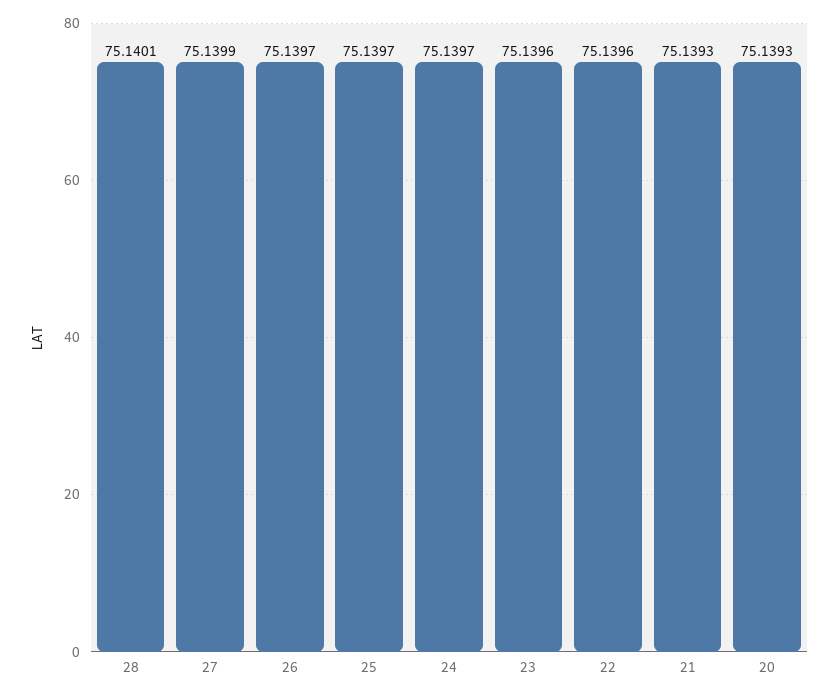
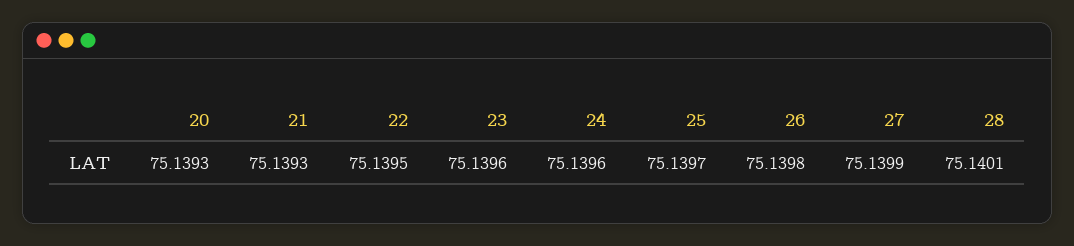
26: 75.1397 -> 75.1398
24: 75.1397 -> 75.1396
22: 75.1396 -> 75.1395

